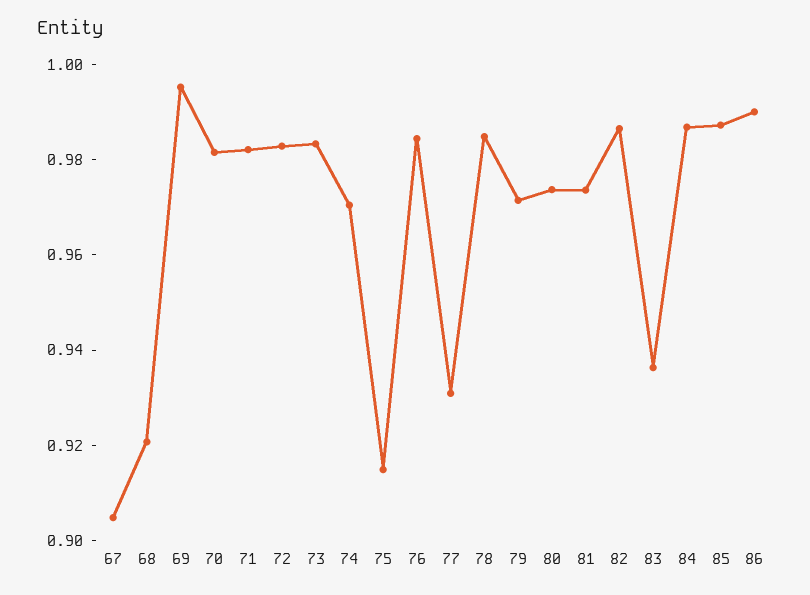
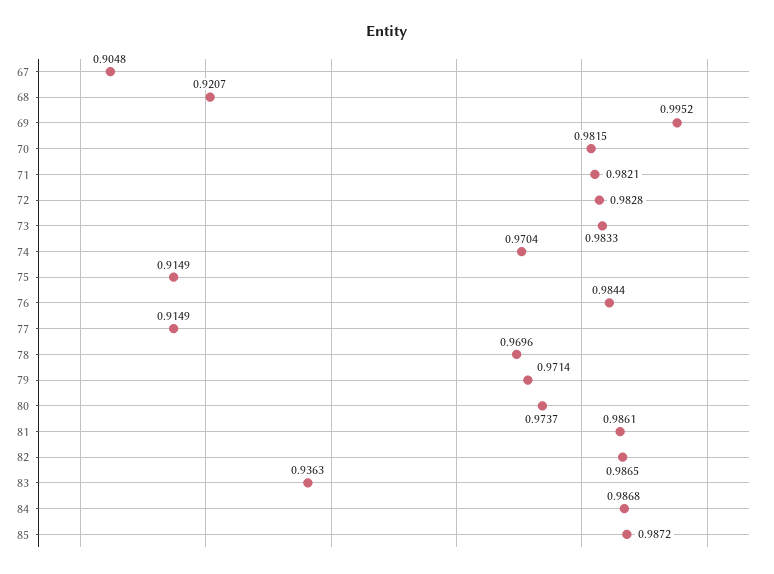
77: 0.93 -> 0.9149
78: 0.985 -> 0.9696
81: 0.975 -> 0.9861
86: 0.99 -> none

